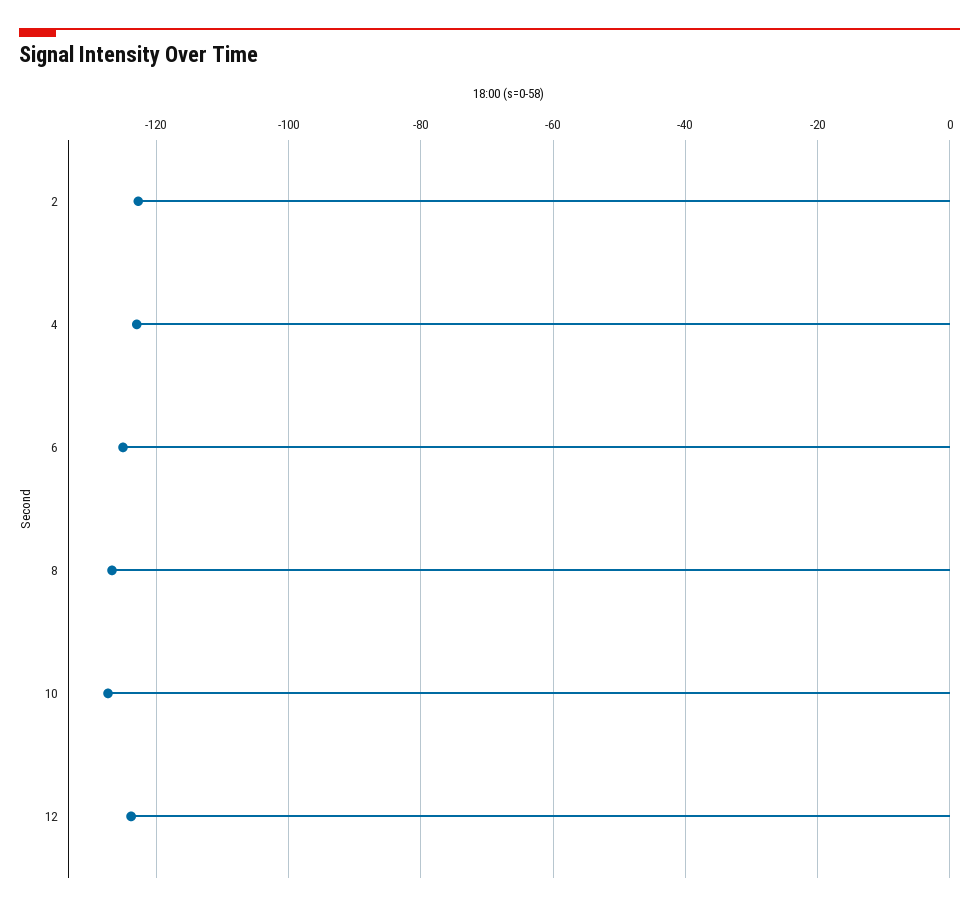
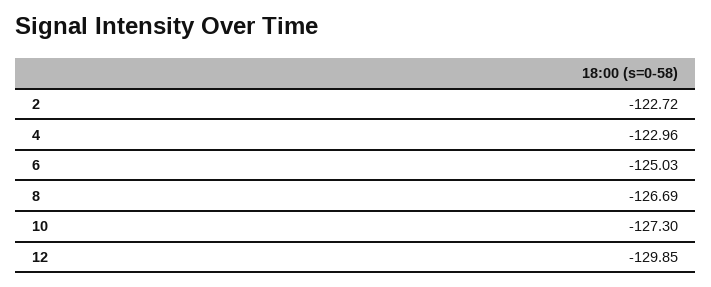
12: -124 -> -129.85

